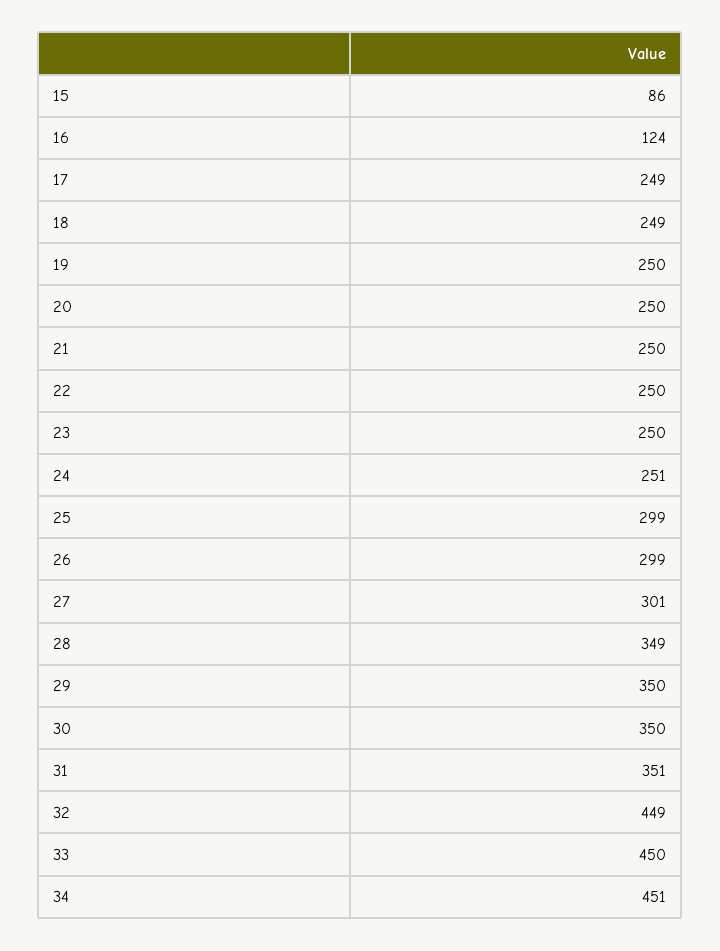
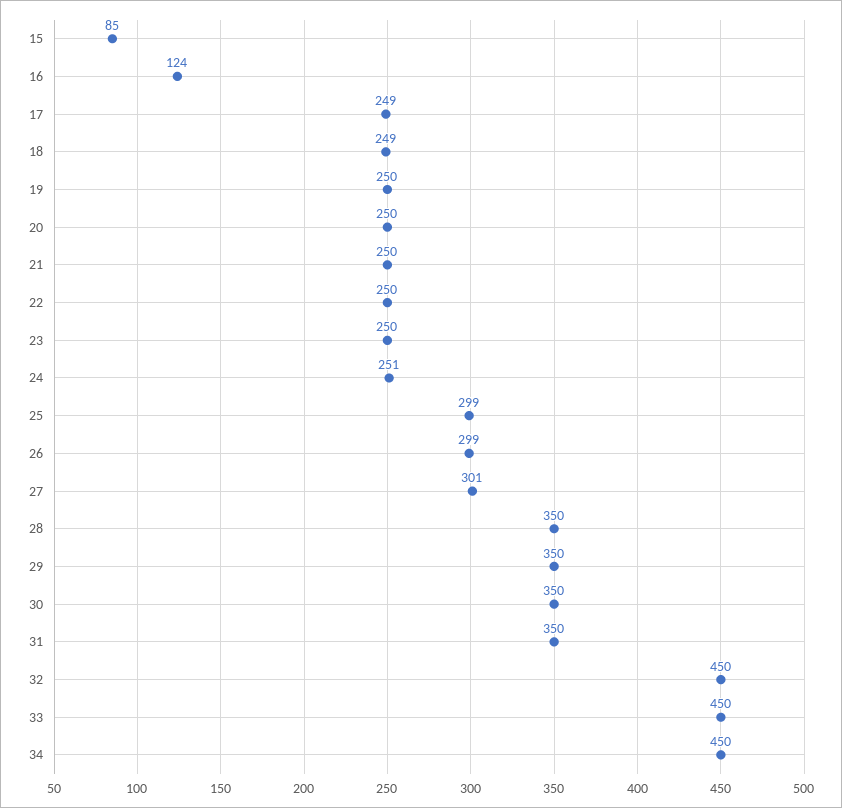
15: 86 -> 85
28: 349 -> 350
31: 351 -> 350
32: 449 -> 450
34: 451 -> 450

